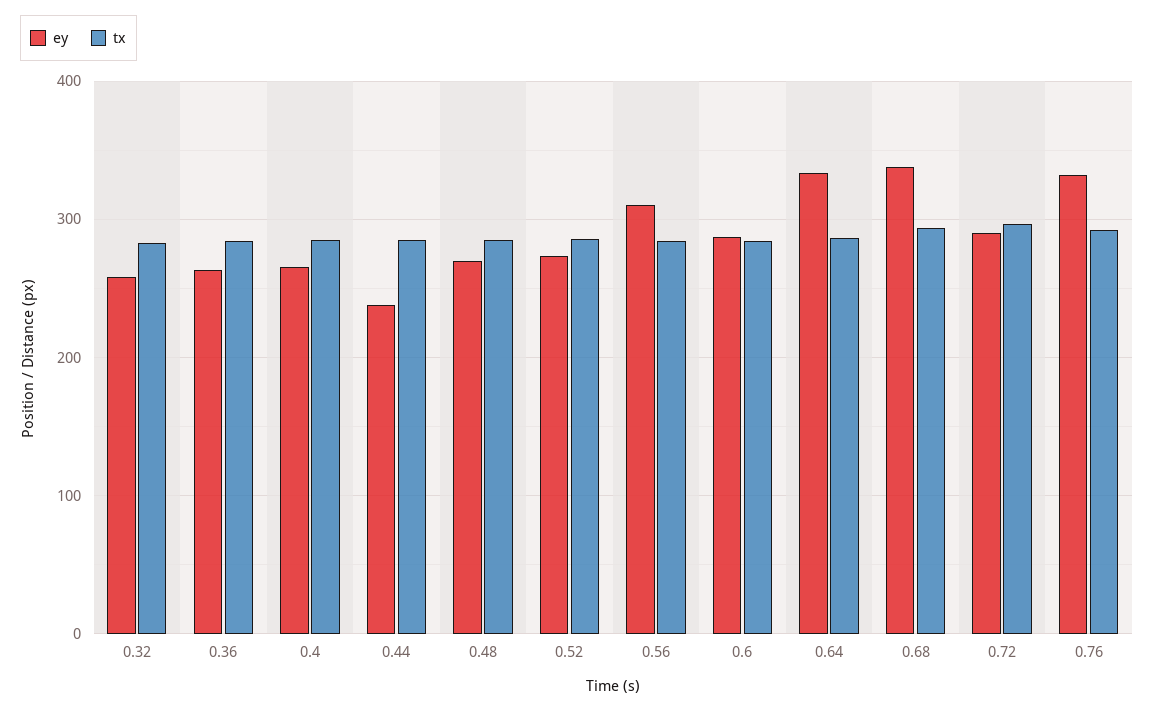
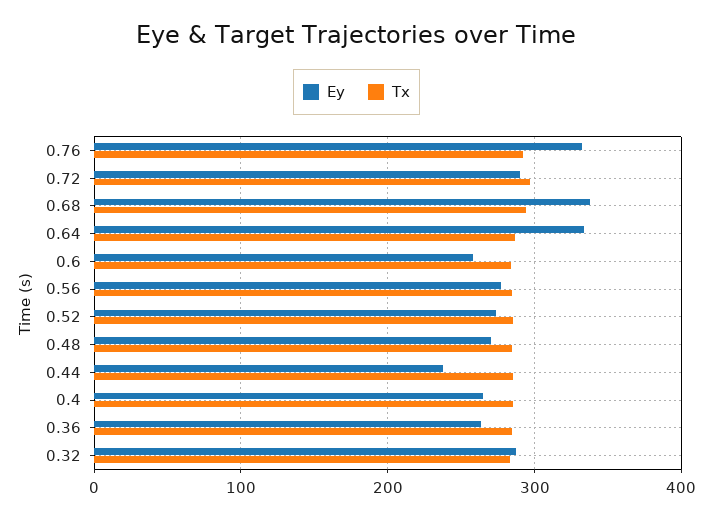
ey, 0.32: 260 -> 290
ey, 0.56: 310 -> 280
ey, 0.6: 290 -> 260

